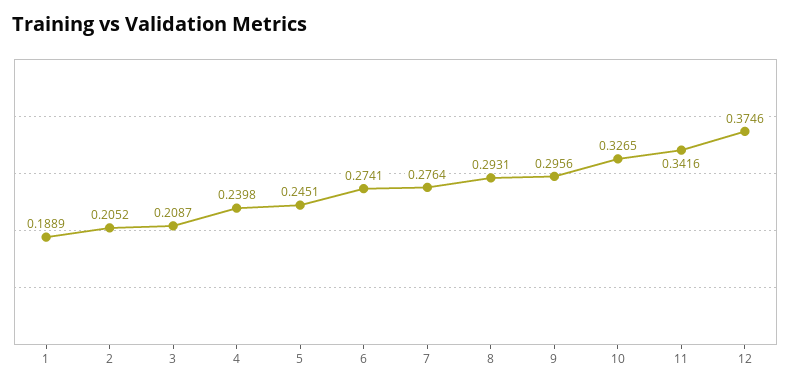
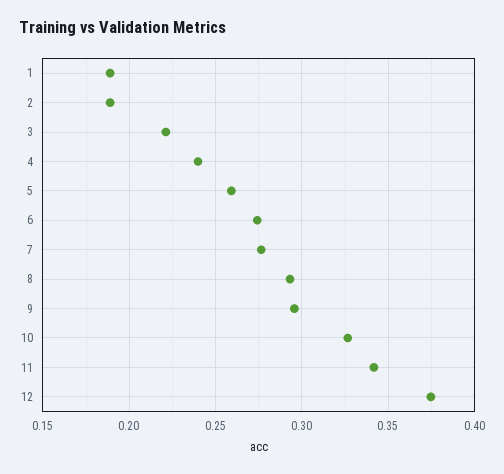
2: 0.2052 -> 0.19
3: 0.2087 -> 0.22
5: 0.2451 -> 0.26

